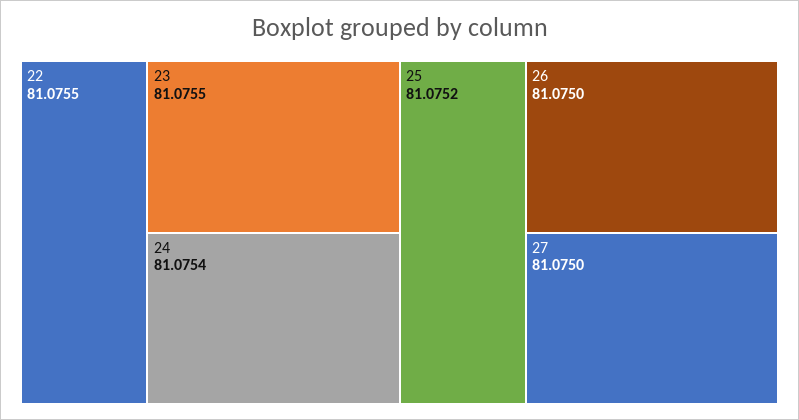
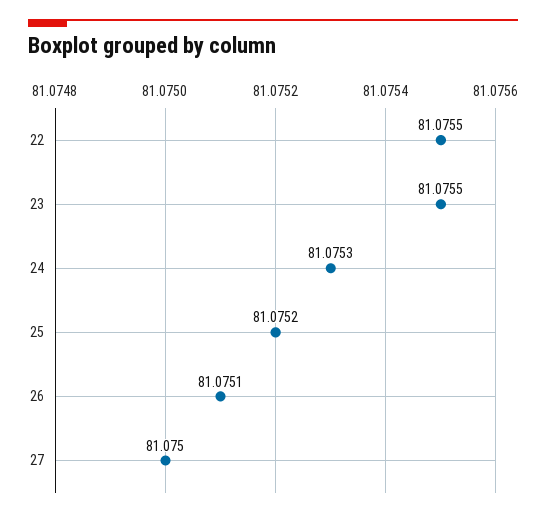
24: 81.0754 -> 81.0753
26: 81.075 -> 81.0751

